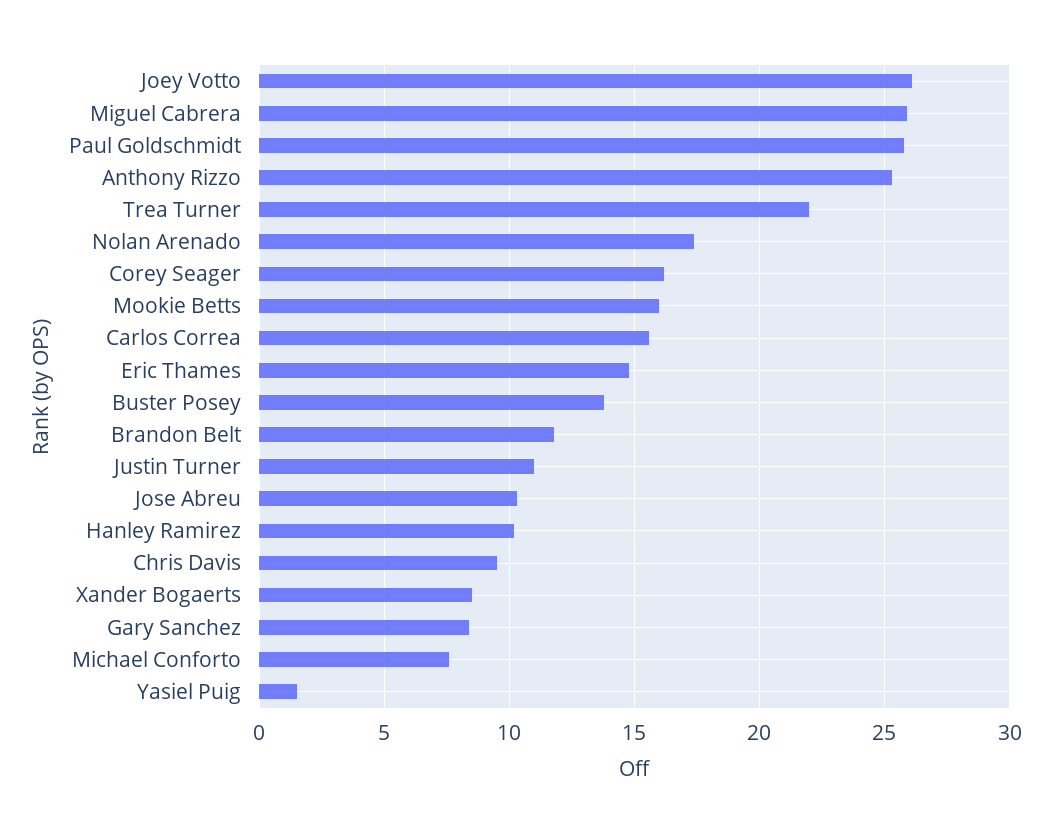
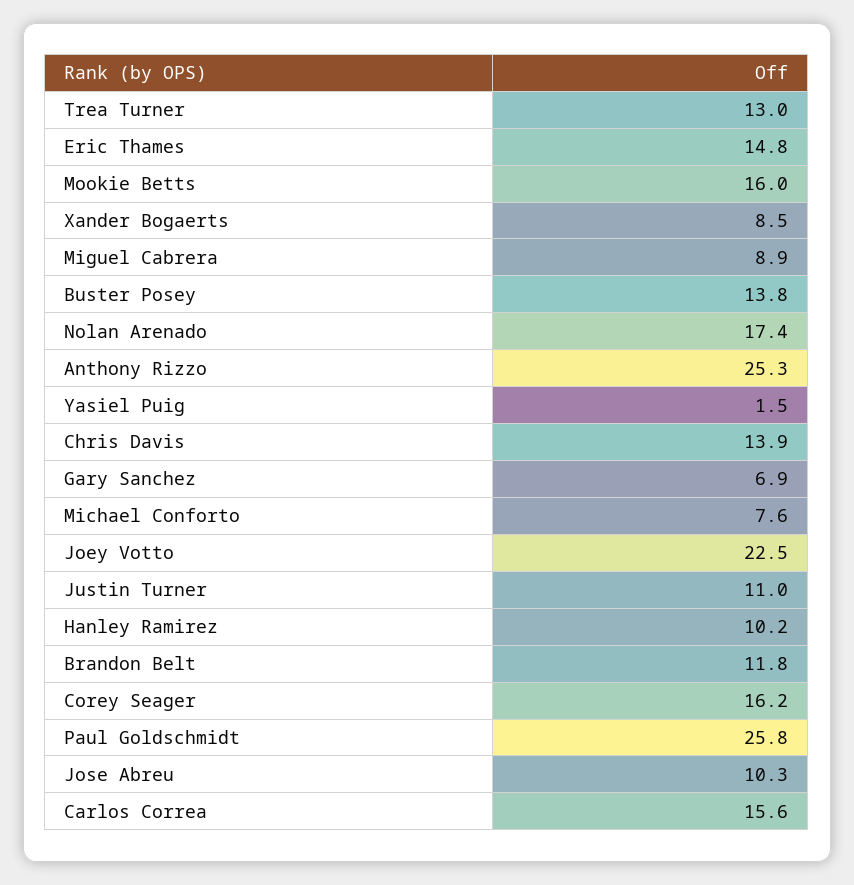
Joey Votto: 26 -> 22.5
Miguel Cabrera: 26 -> 8.9
Trea Turner: 22 -> 13
Chris Davis: 9.5 -> 13.9
Gary Sanchez: 8.5 -> 6.9

